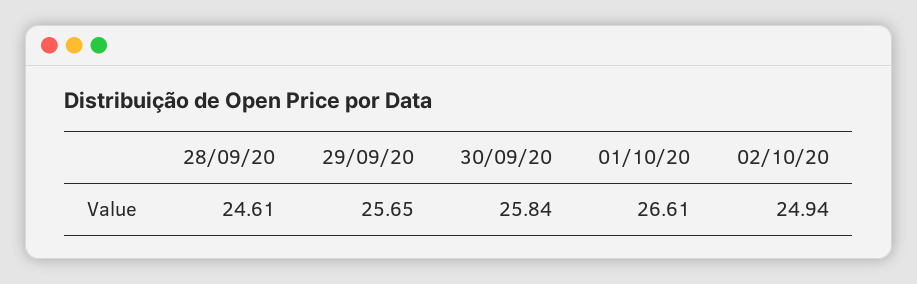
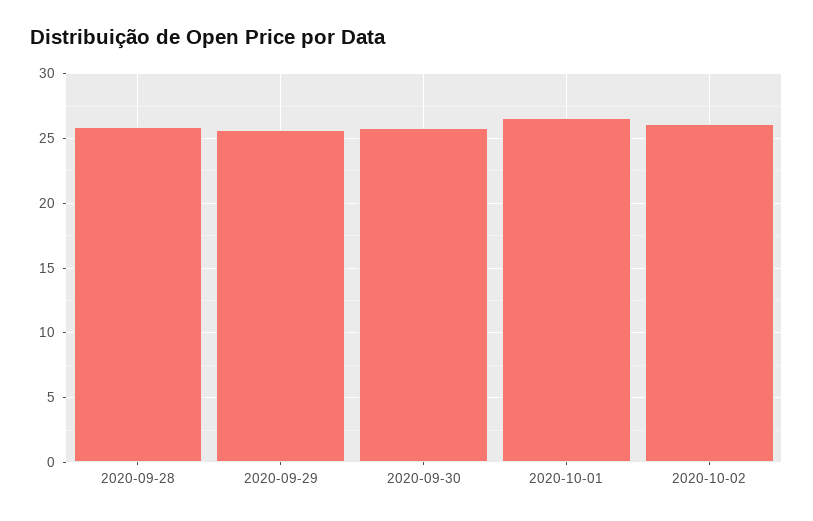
28/09/20: 24.61 -> 26
02/10/20: 24.94 -> 26

